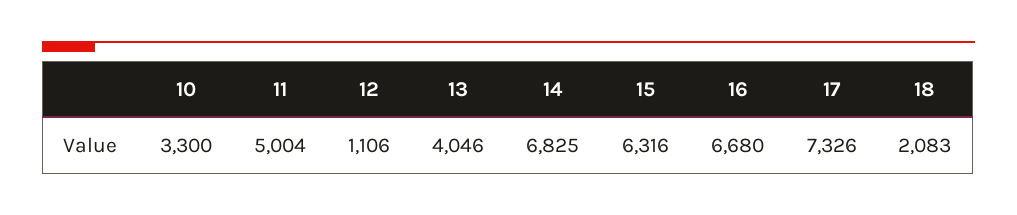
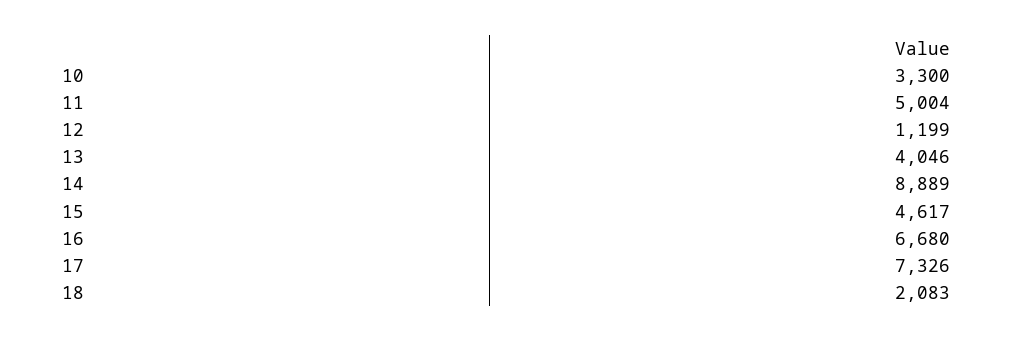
12: 1106 -> 1199
14: 6825 -> 8889
15: 6316 -> 4617

